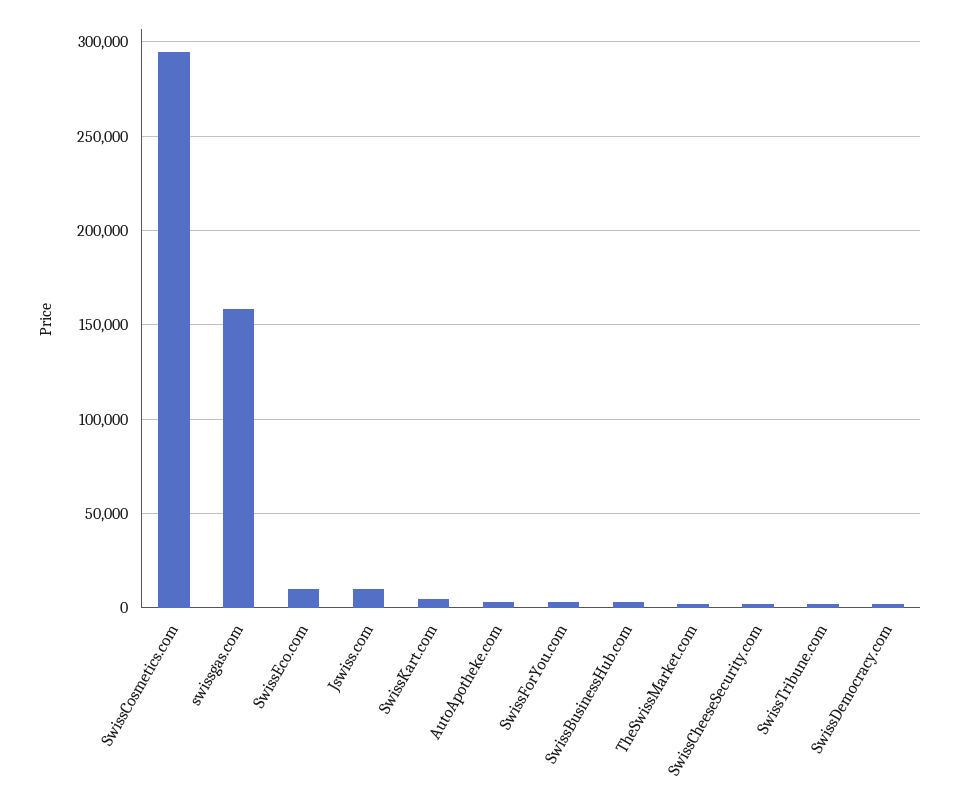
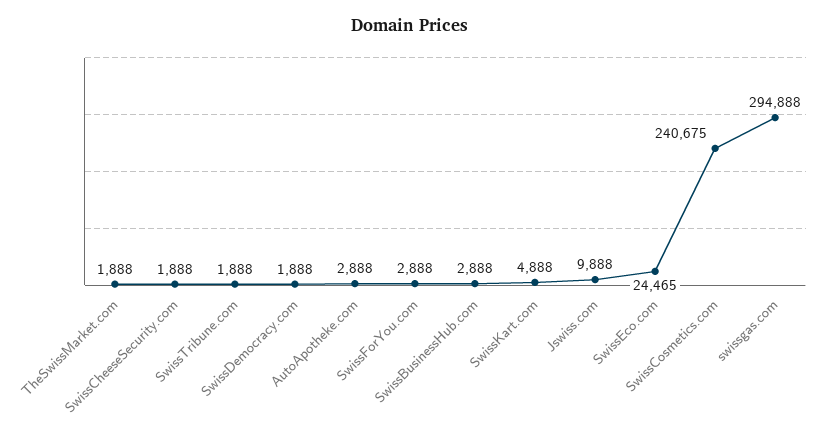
SwissCosmetics.com: 295000 -> 240675
swissgas.com: 160000 -> 294888
SwissEco.com: 10000 -> 24465

